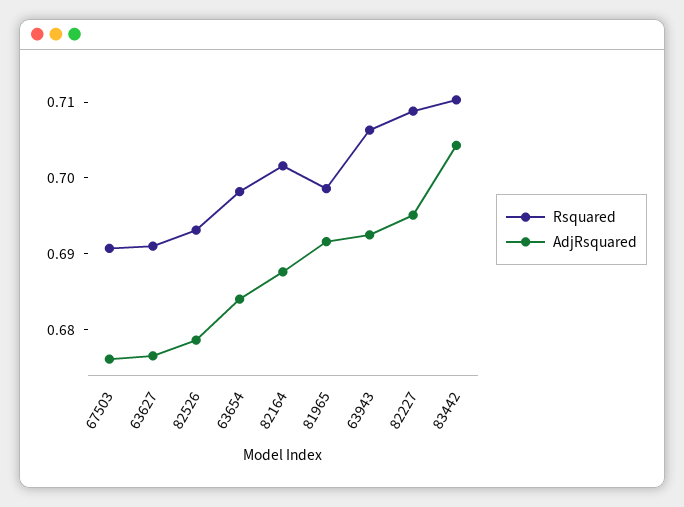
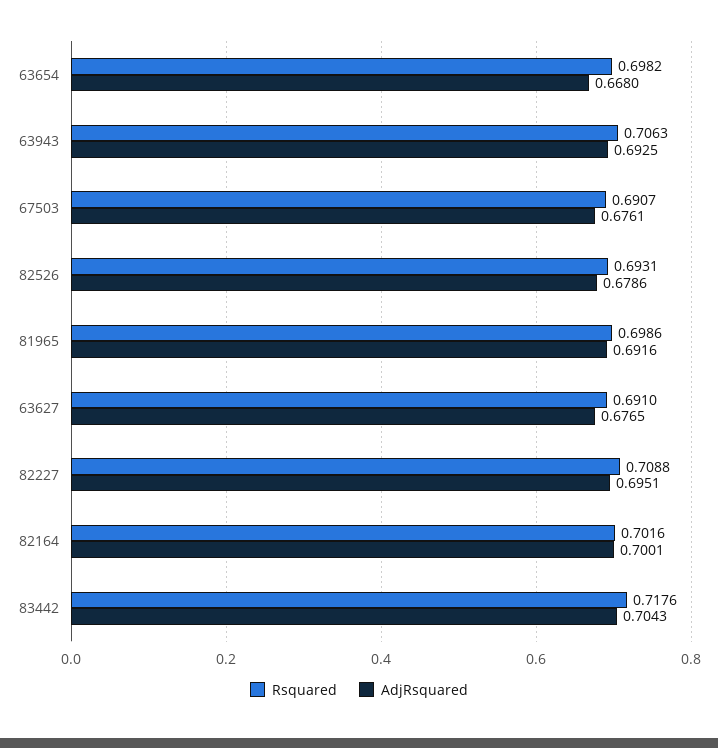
AdjRsquared, 63654: 0.684 -> 0.668
AdjRsquared, 82164: 0.688 -> 0.7001
Rsquared, 83442: 0.71 -> 0.7176

